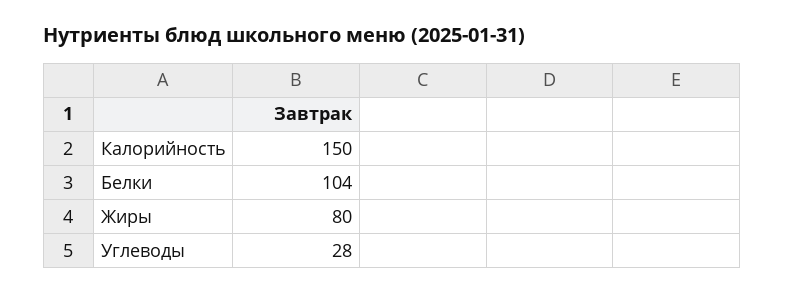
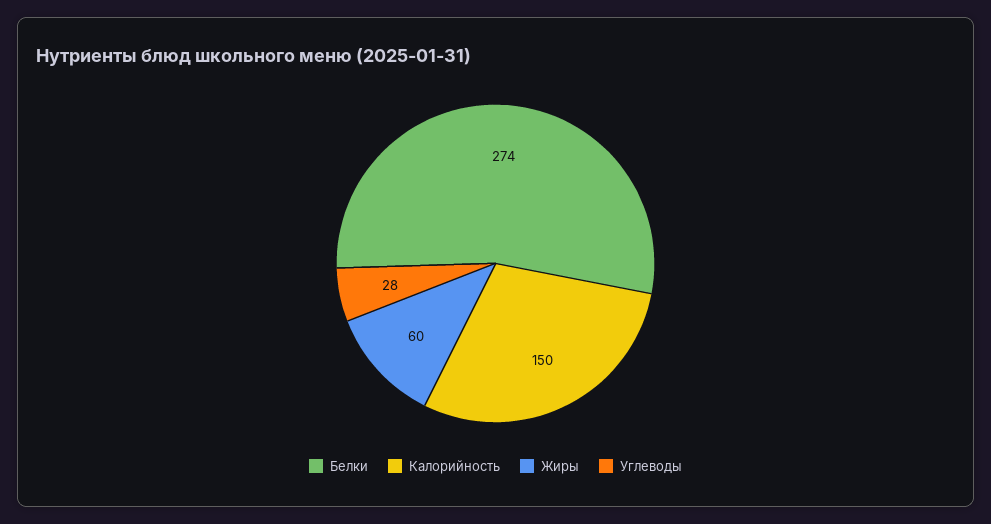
Белки: 104 -> 274
Жиры: 80 -> 60

